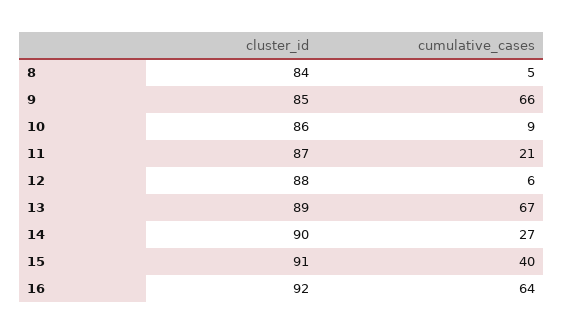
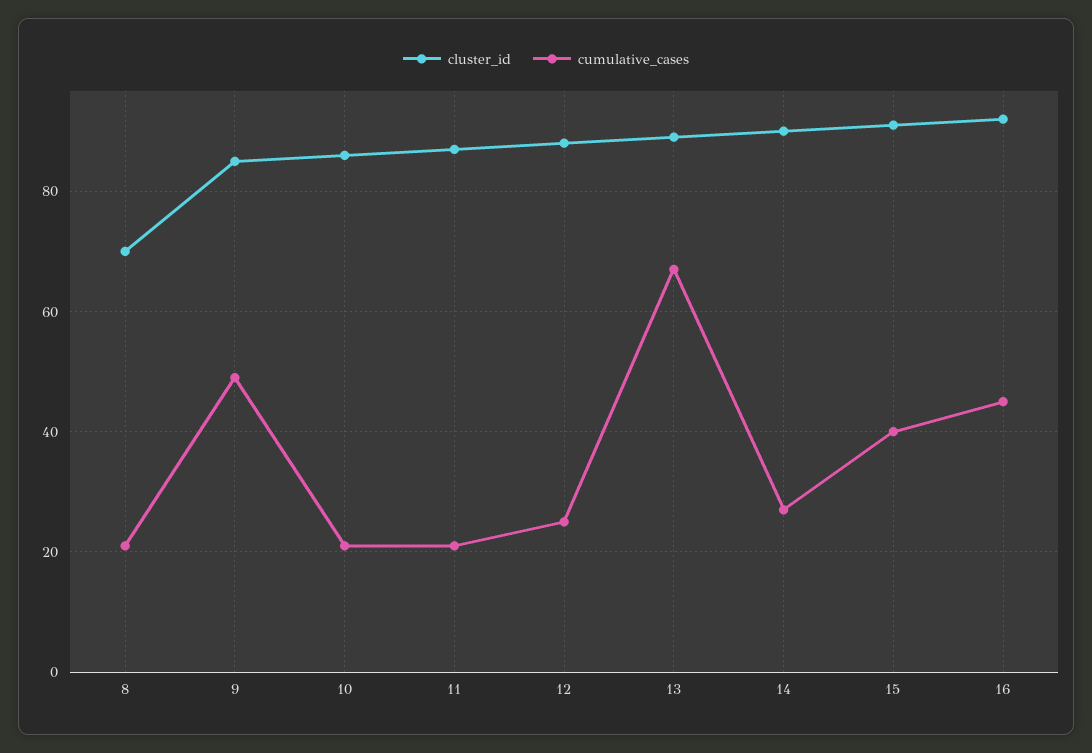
cluster_id, 8: 84 -> 70
cumulative_cases, 8: 5 -> 20
cumulative_cases, 9: 66 -> 50
cumulative_cases, 10: 9 -> 20
cumulative_cases, 12: 6 -> 25
cumulative_cases, 16: 64 -> 45

